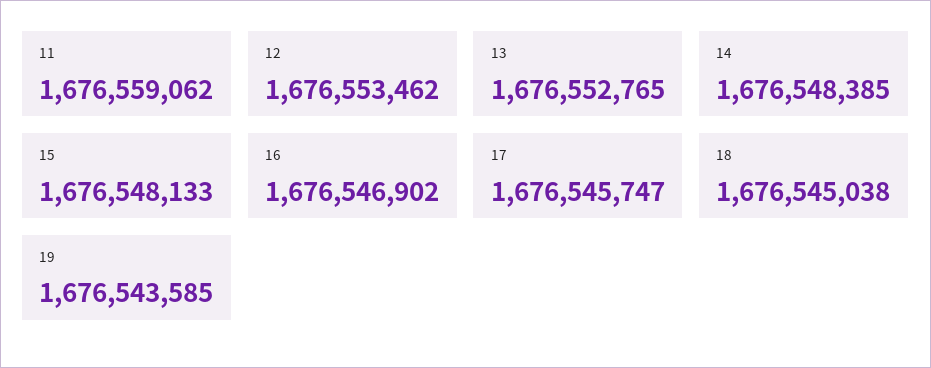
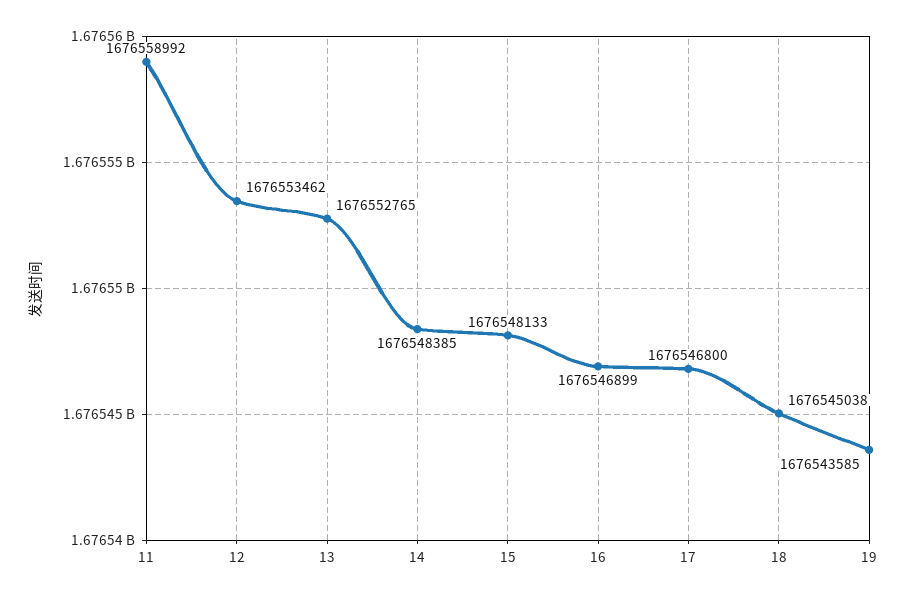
11: 1676559062 -> 1676558992
16: 1676546902 -> 1676546899
17: 1676545747 -> 1676546800

